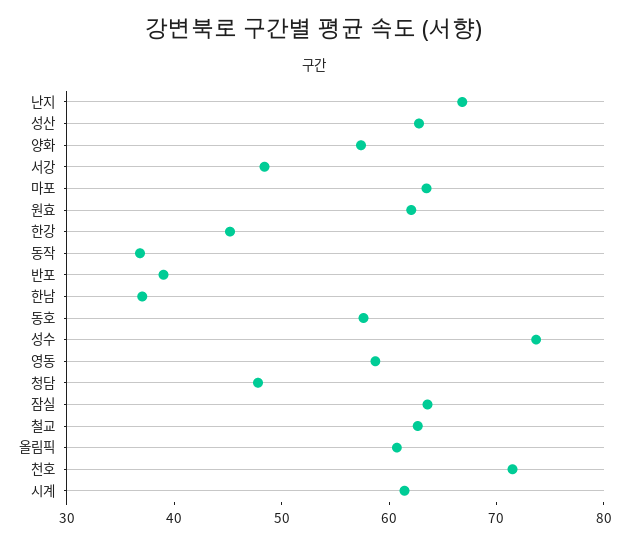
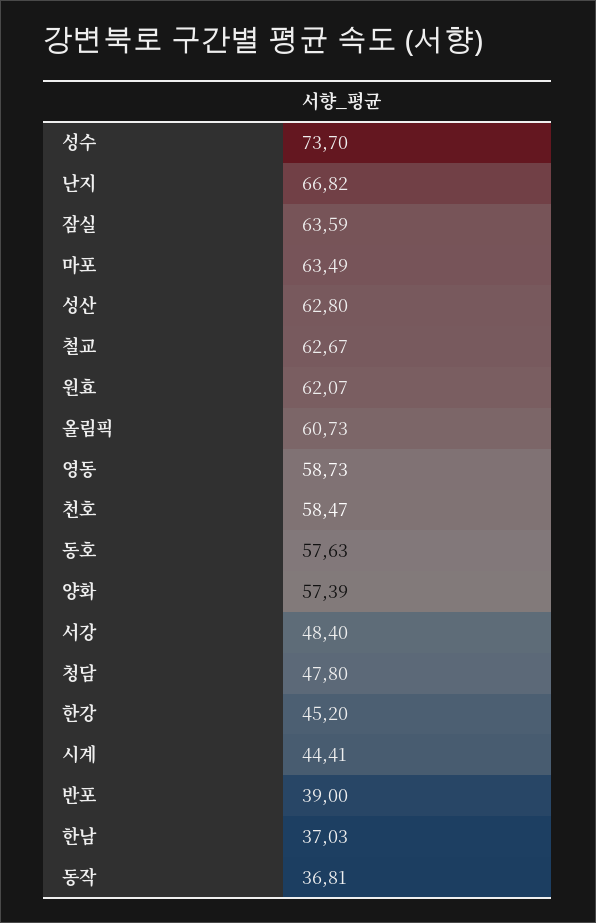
천호: 72 -> 58.47
시계: 62 -> 44.41

